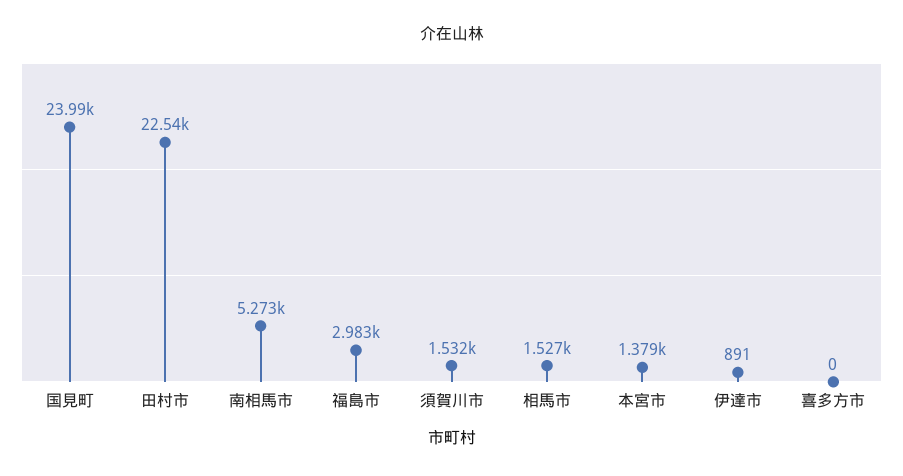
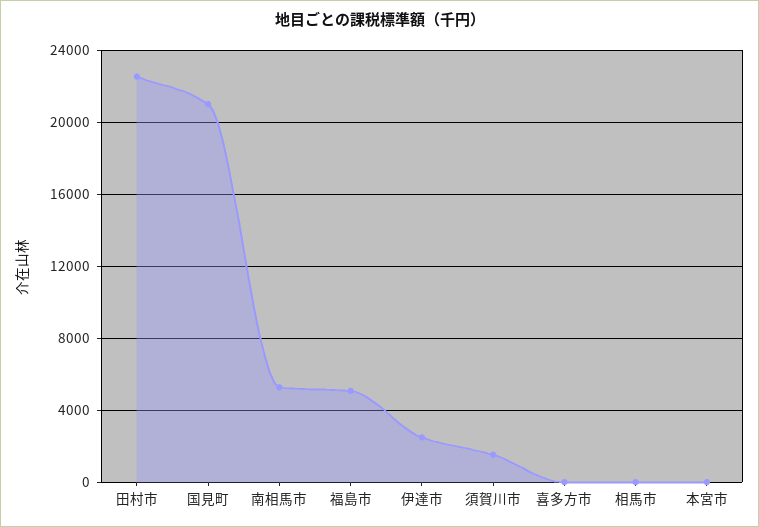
国見町: 23990 -> 21000
福島市: 2983 -> 5000
相馬市: 1527 -> 0
本宮市: 1379 -> 0
伊達市: 891 -> 2500

